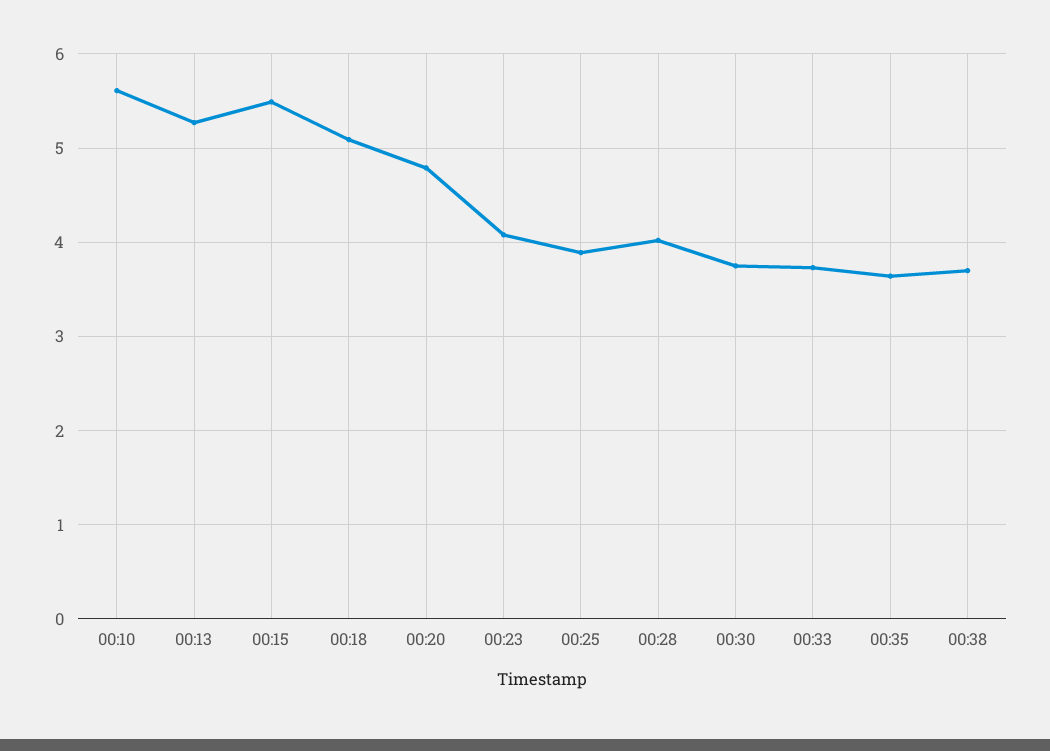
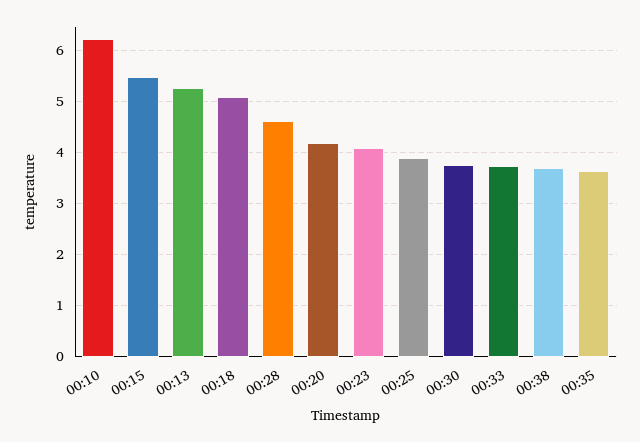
00:10: 5.6 -> 6.2
00:20: 4.8 -> 4.2
00:28: 4 -> 4.6

